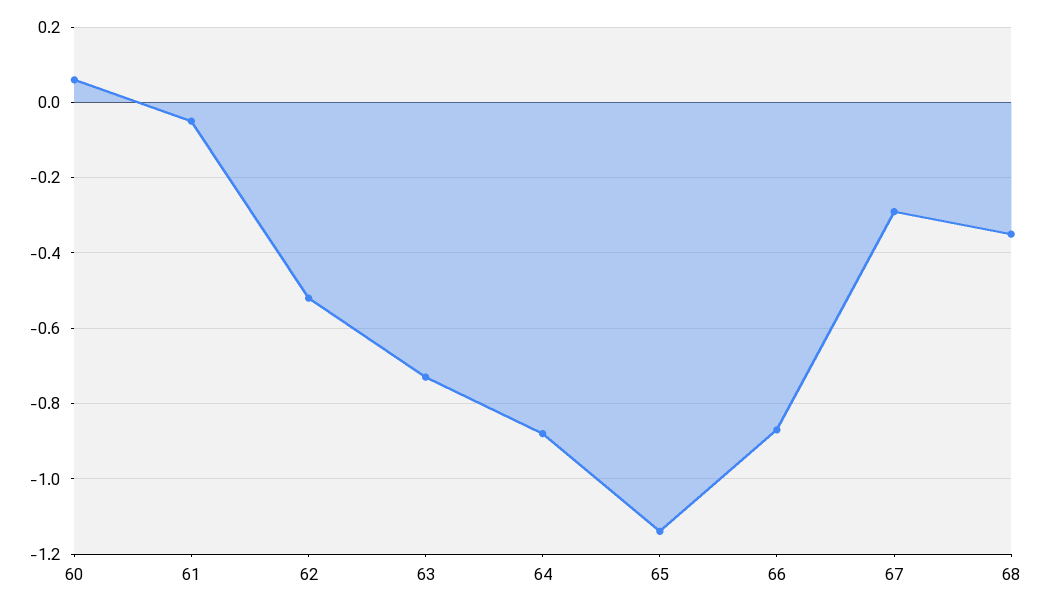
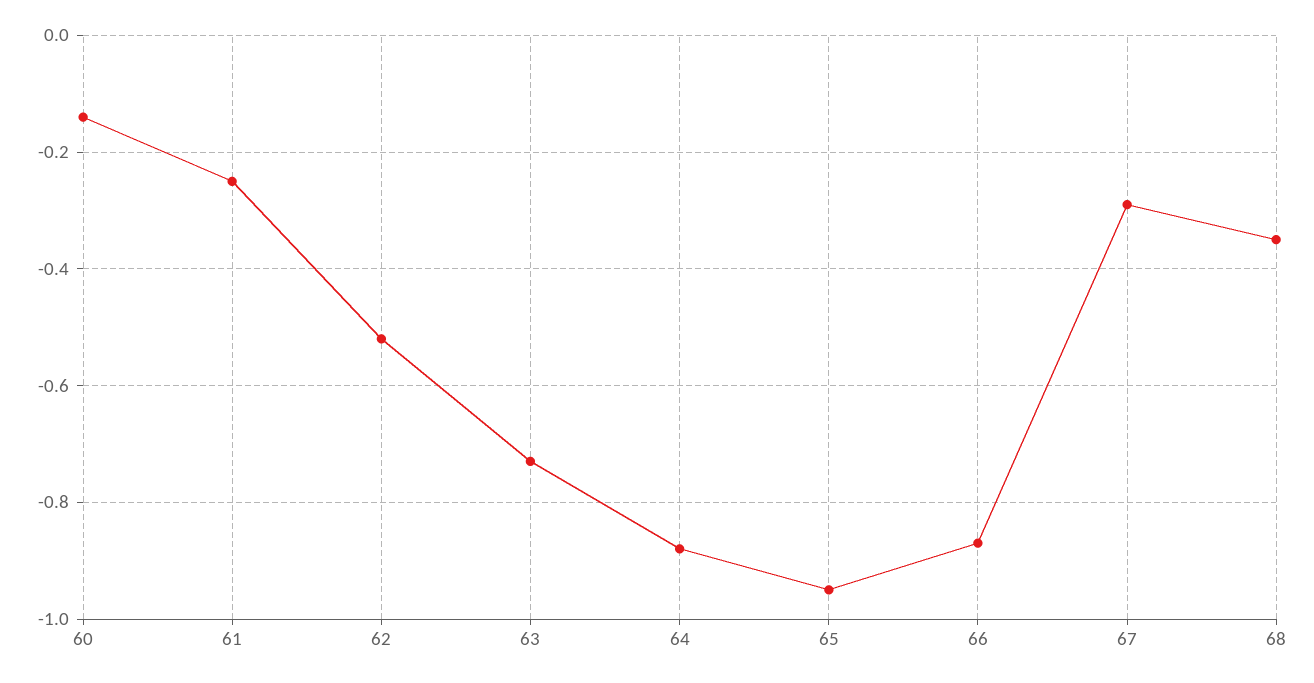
60: 0.05 -> -0.15
61: -0.05 -> -0.25
65: -1.15 -> -0.95

